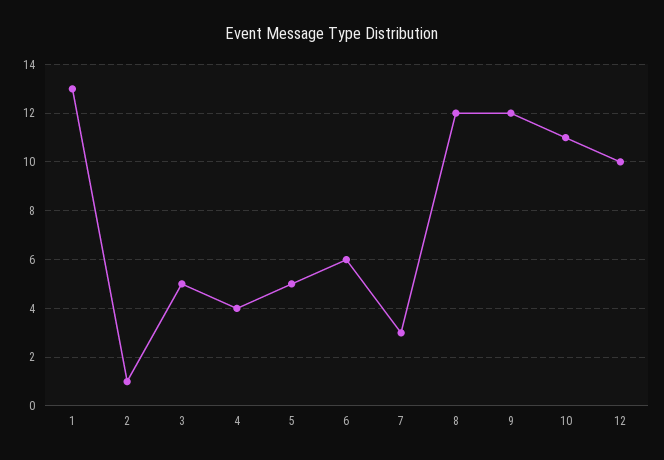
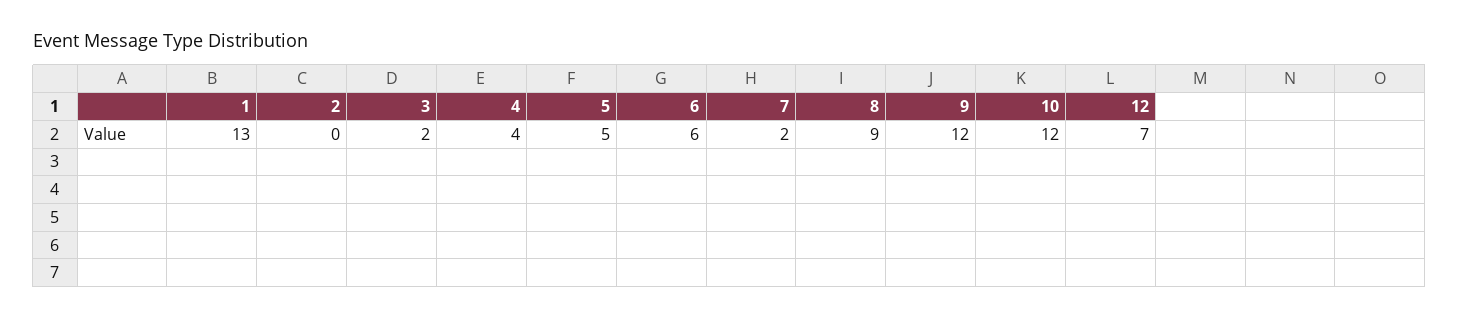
2: 1 -> 0
3: 5 -> 2
7: 3 -> 2
8: 12 -> 9
10: 11 -> 12
12: 10 -> 7

